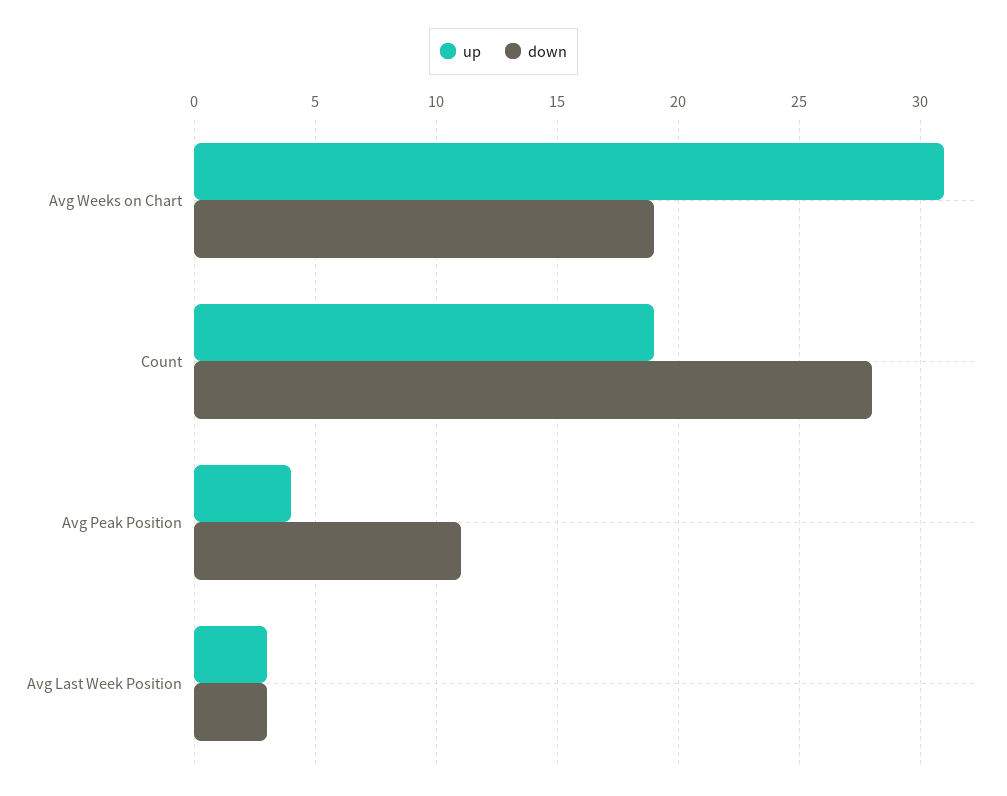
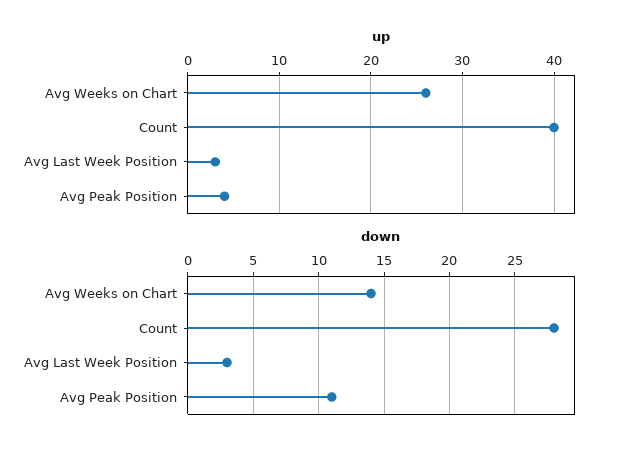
up, Avg Weeks on Chart: 31 -> 26
down, Avg Weeks on Chart: 19 -> 14
up, Count: 19 -> 40

